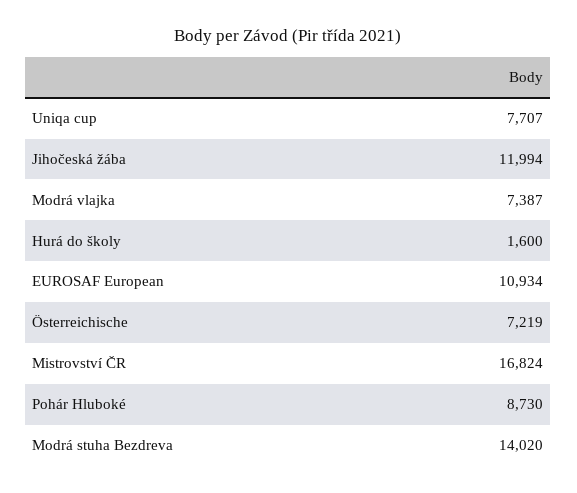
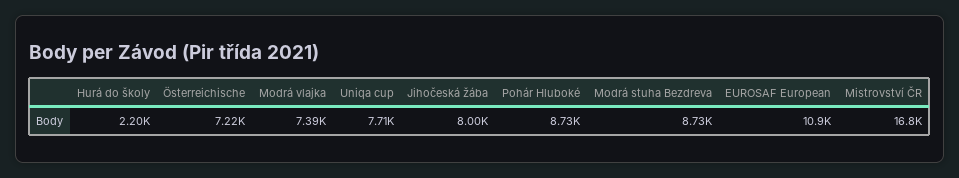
Jihočeská žába: 11994 -> 8000
Hurá do školy: 1600 -> 2200
Modrá stuha Bezdreva: 14020 -> 8730

